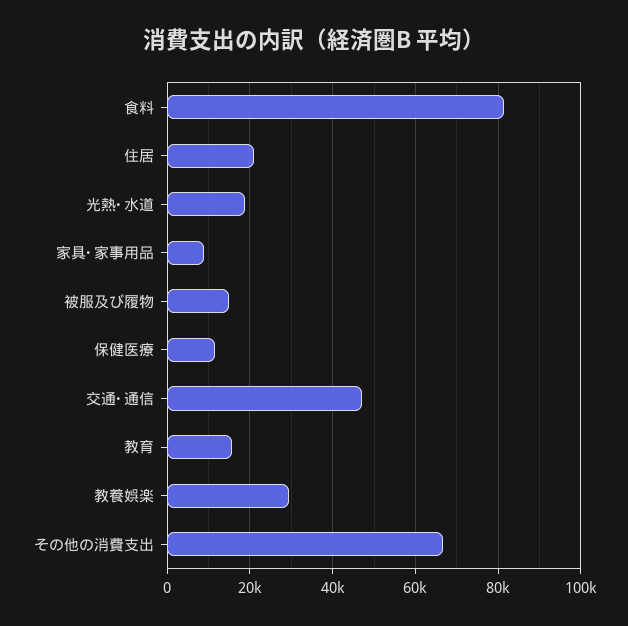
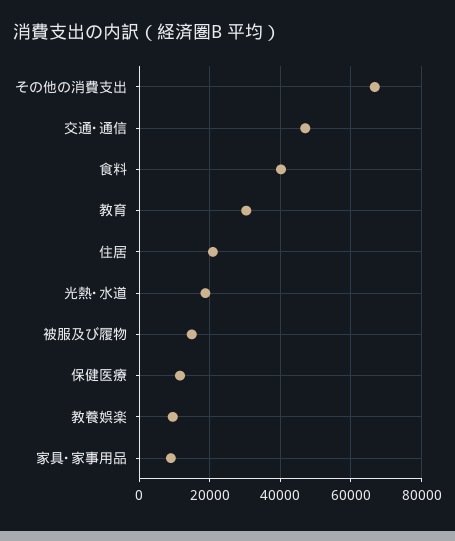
食料: 82000 -> 40000
教育: 16000 -> 30000
教養娯楽: 30000 -> 10000

